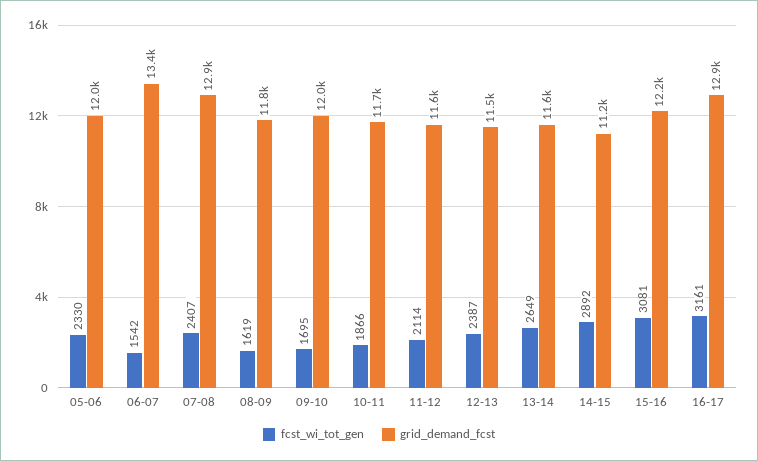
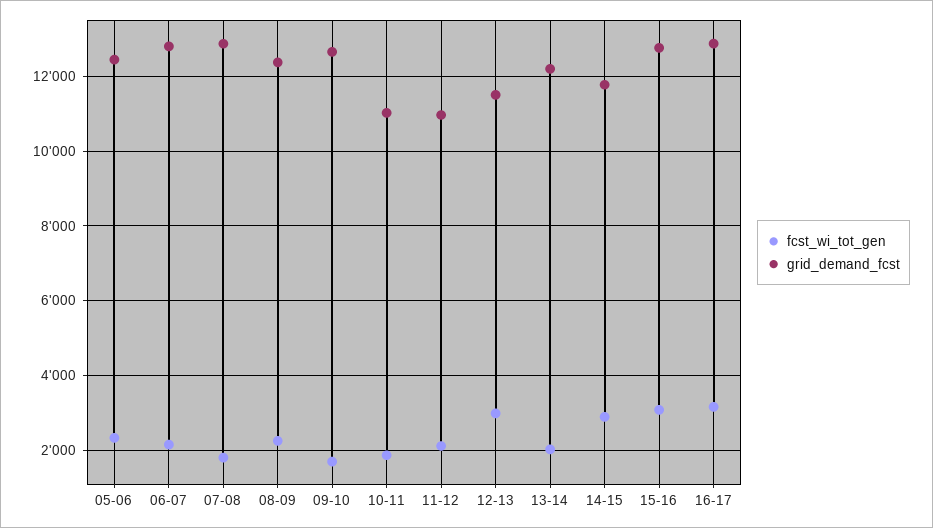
grid_demand_fcst, 05-06: 12000 -> 12400
fcst_wi_tot_gen, 06-07: 1542 -> 2200
grid_demand_fcst, 06-07: 13400 -> 12800
fcst_wi_tot_gen, 07-08: 2407 -> 1800
fcst_wi_tot_gen, 08-09: 1619 -> 2200
grid_demand_fcst, 08-09: 11800 -> 12400
grid_demand_fcst, 09-10: 12000 -> 12600
grid_demand_fcst, 10-11: 11700 -> 11000
grid_demand_fcst, 11-12: 11600 -> 11000
fcst_wi_tot_gen, 12-13: 2387 -> 3000
fcst_wi_tot_gen, 13-14: 2649 -> 2000
grid_demand_fcst, 13-14: 11600 -> 12200
grid_demand_fcst, 14-15: 11200 -> 11800
grid_demand_fcst, 15-16: 12200 -> 12800

